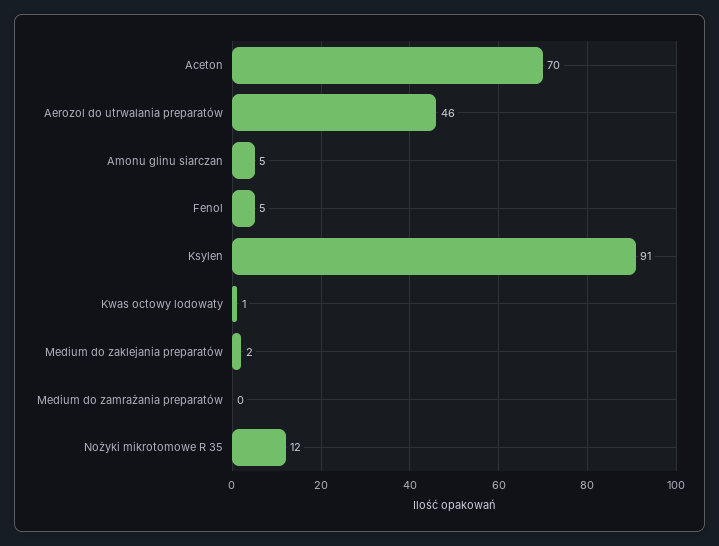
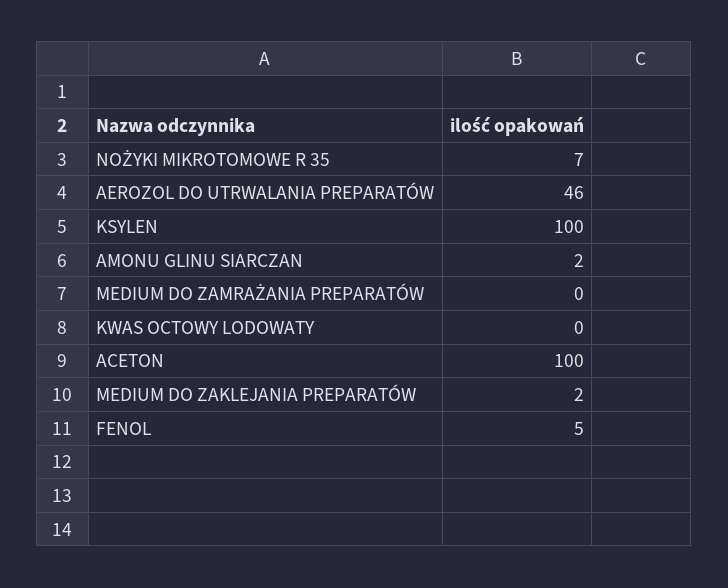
Aceton: 70 -> 100
Amonu glinu siarczan: 5 -> 2
Ksylen: 91 -> 100
Kwas octowy lodowaty: 1 -> 0
Nożyki mikrotomowe R 35: 12 -> 7

